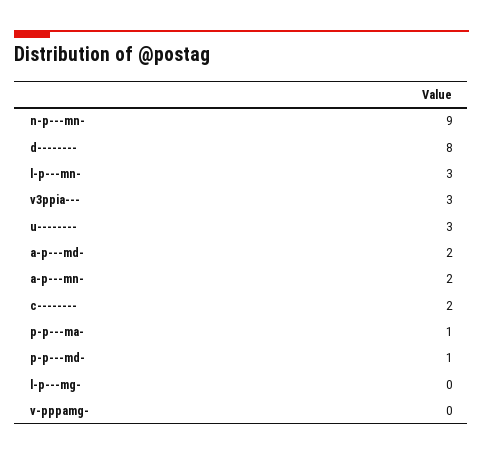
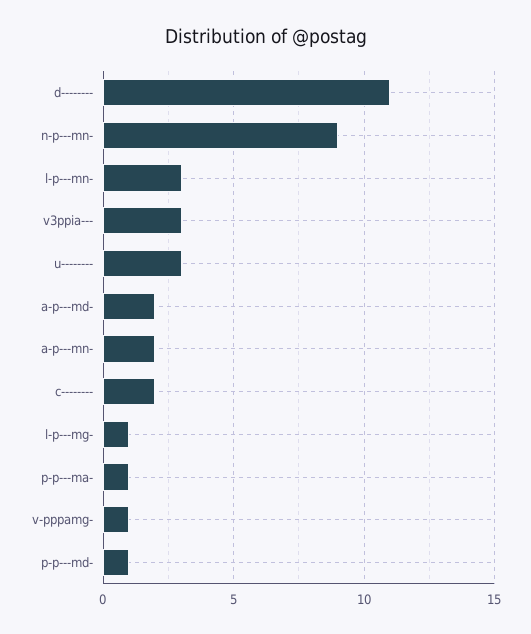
d--------: 8 -> 11
l-p---mg-: 0 -> 1
v-pppamg-: 0 -> 1

